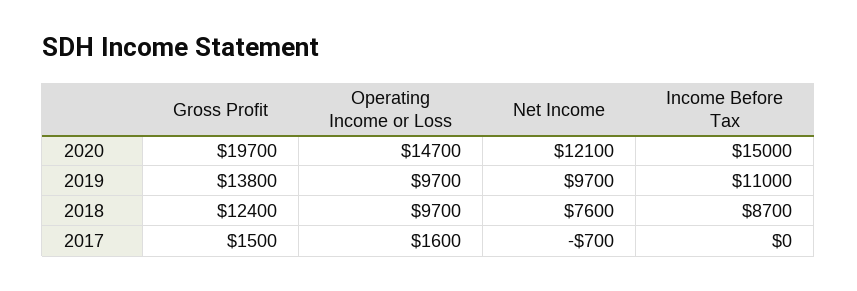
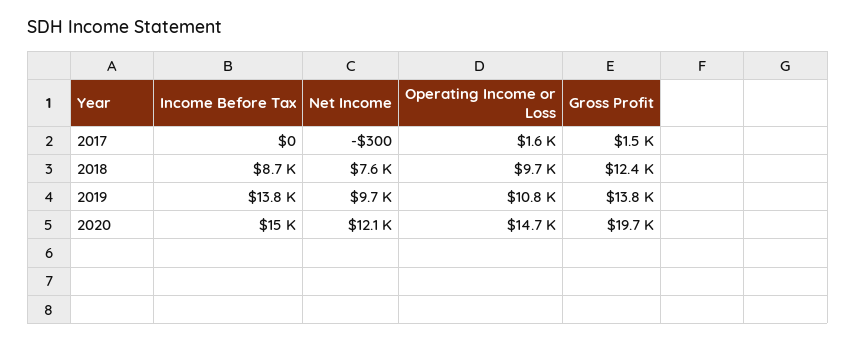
Operating Income or Loss, 2019: 9700 -> 10800
Income Before Tax, 2019: 11000 -> 13800
Net Income, 2017: -700 -> -300

